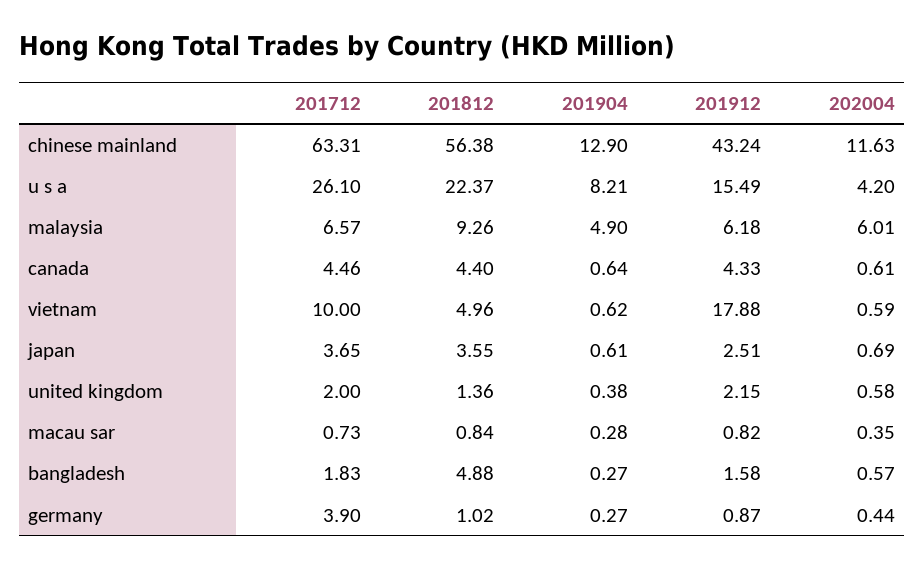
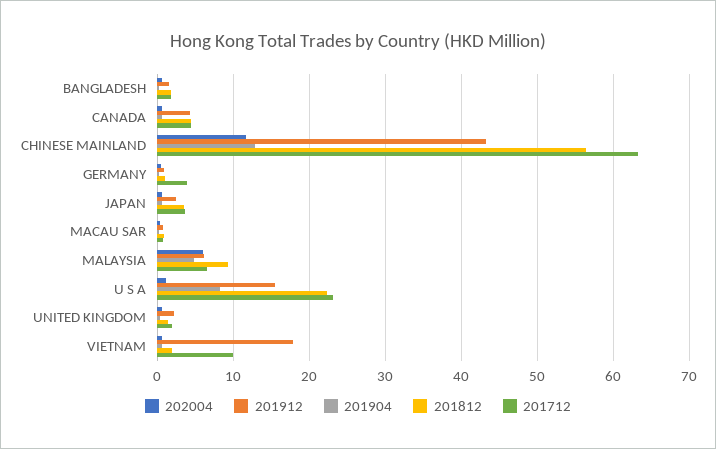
201712, u s a: 26.1 -> 23
202004, u s a: 4.2 -> 1
201812, vietnam: 4.96 -> 2
201812, bangladesh: 4.88 -> 2

